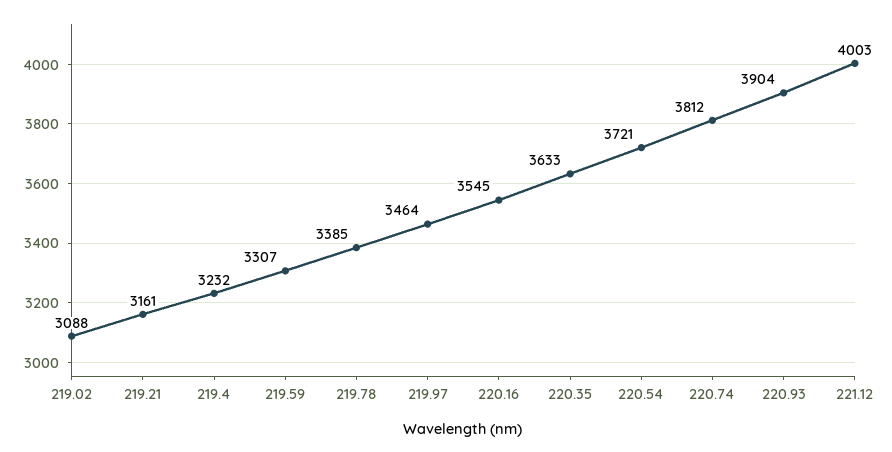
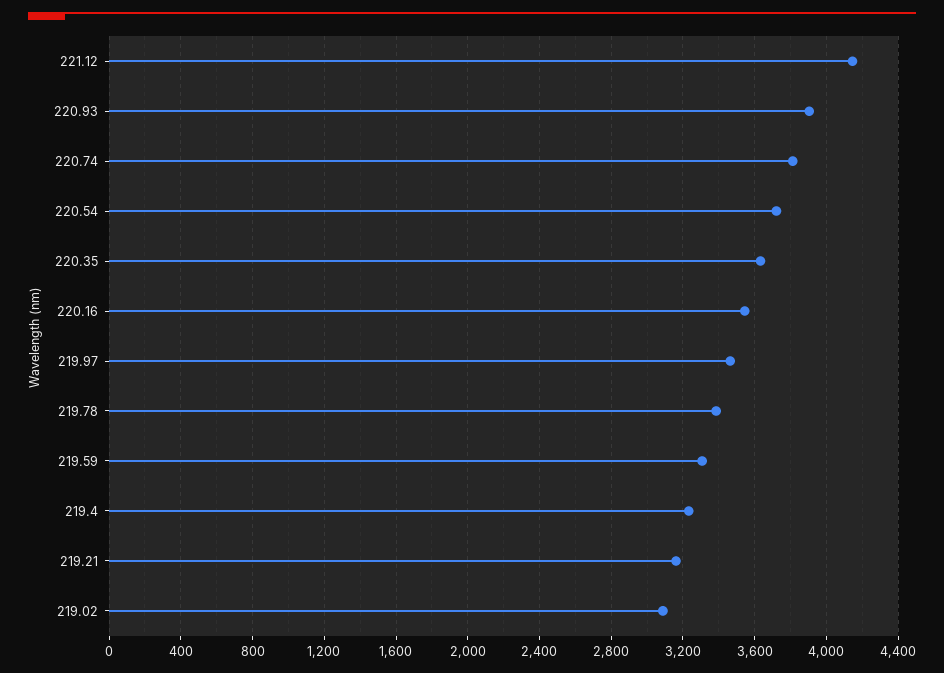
221.12: 4003 -> 4150

